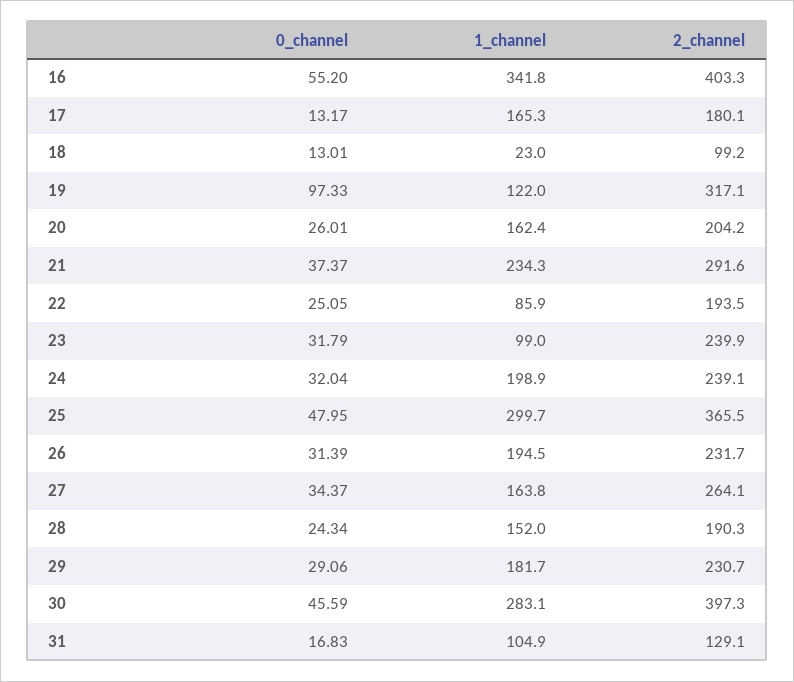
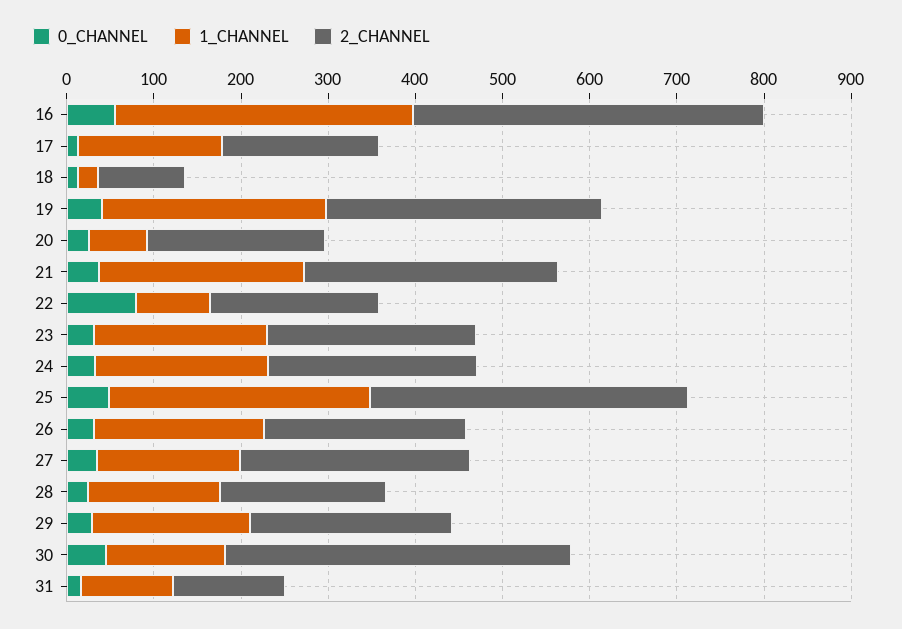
0_channel, 19: 97.33 -> 40
1_channel, 19: 122 -> 260
1_channel, 20: 162.4 -> 60
0_channel, 22: 25.05 -> 80
1_channel, 23: 99 -> 200
1_channel, 30: 283.1 -> 140

